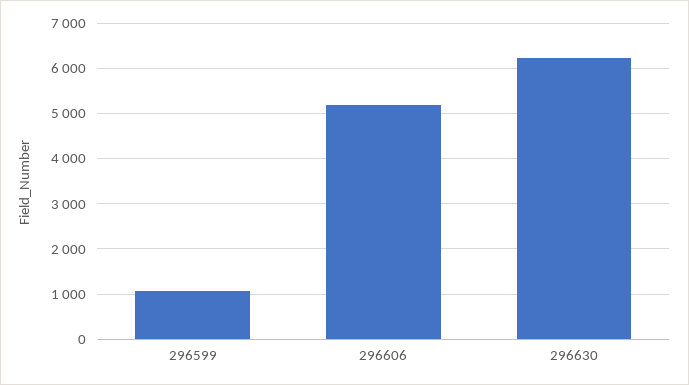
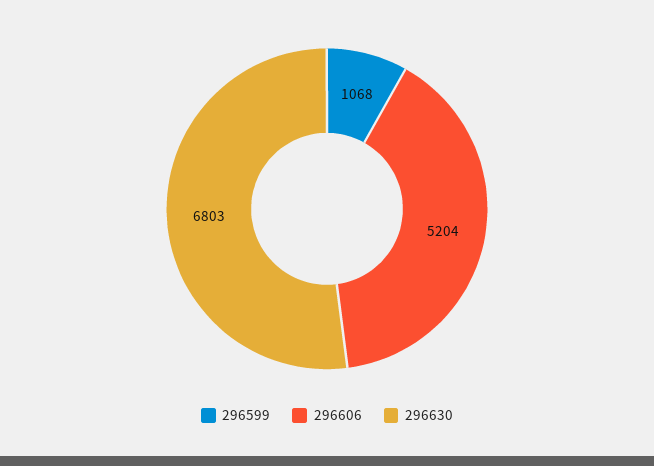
296630: 6200 -> 6803

